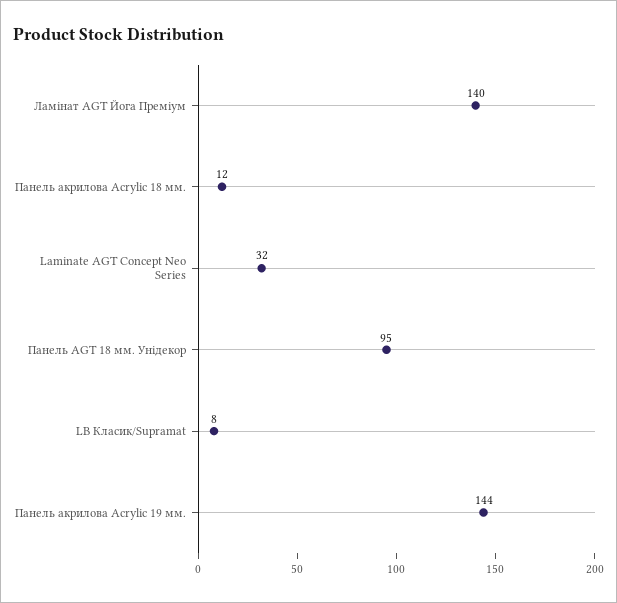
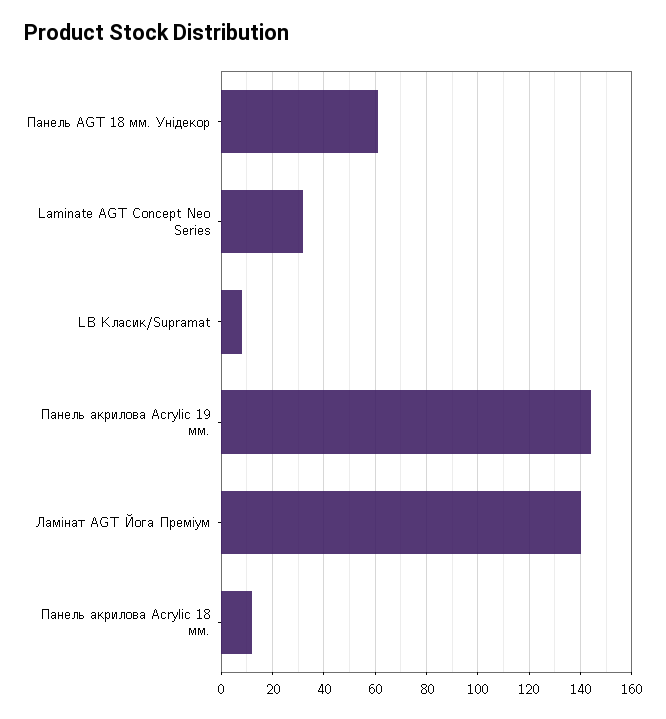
Панель AGT 18 мм. Унідекор: 95 -> 60

